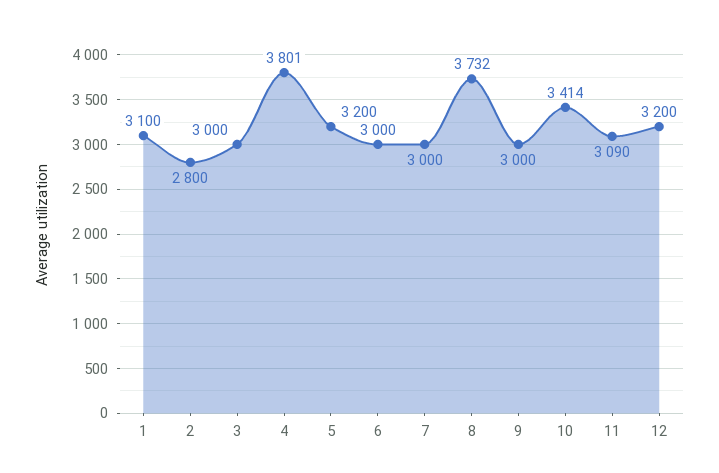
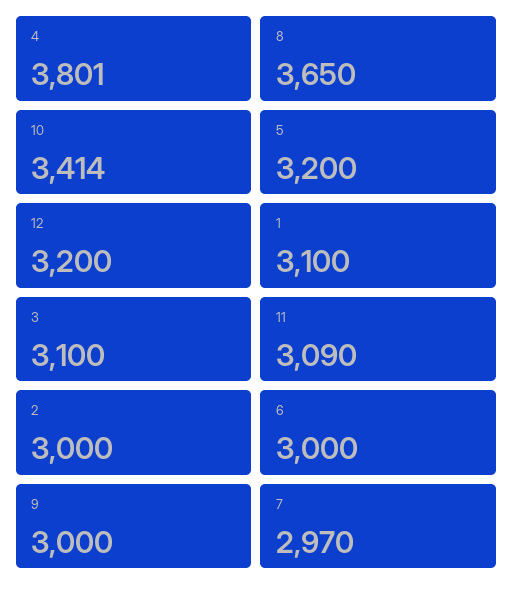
2: 2800 -> 3000
3: 3000 -> 3100
7: 3000 -> 2970
8: 3732 -> 3650

